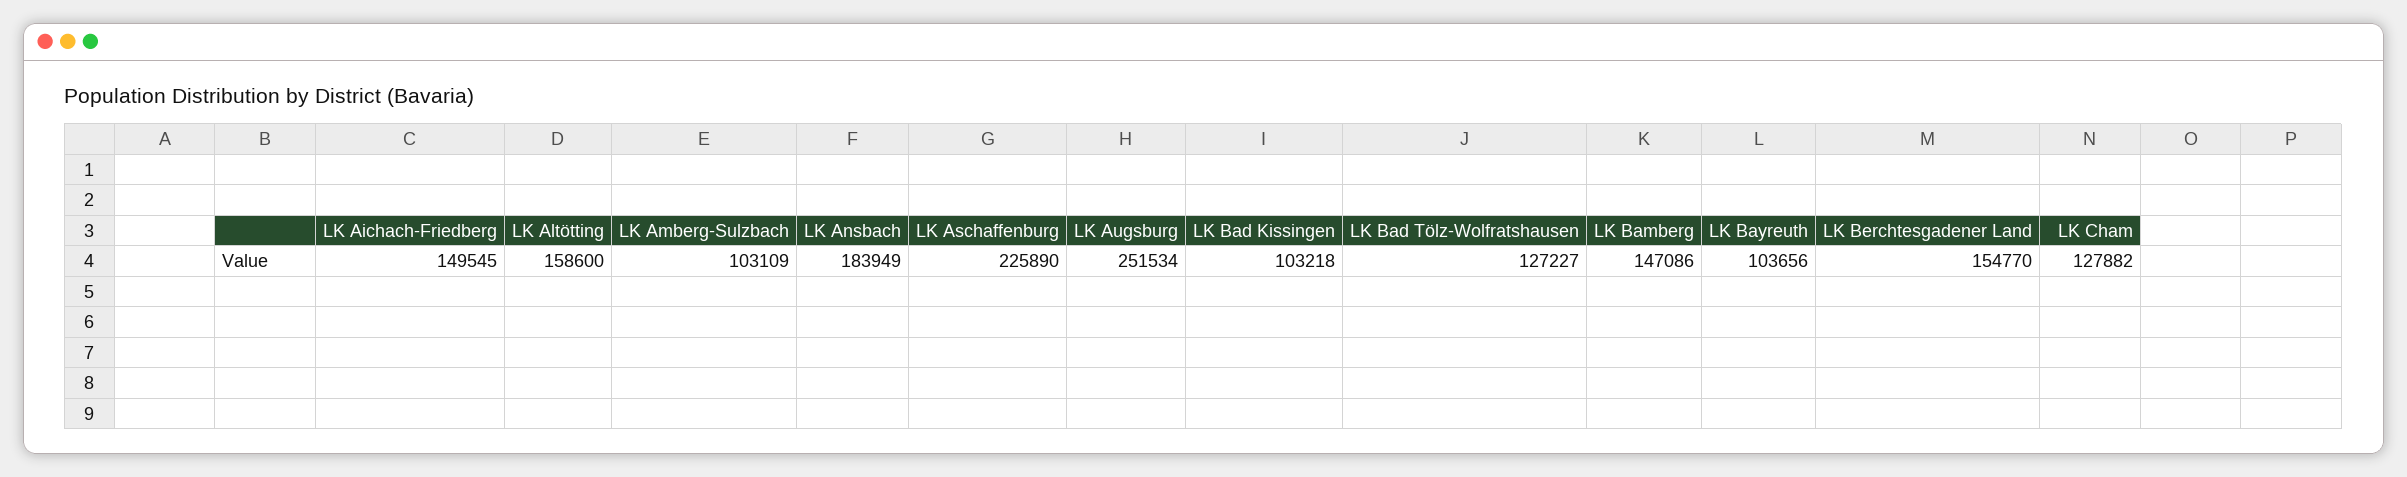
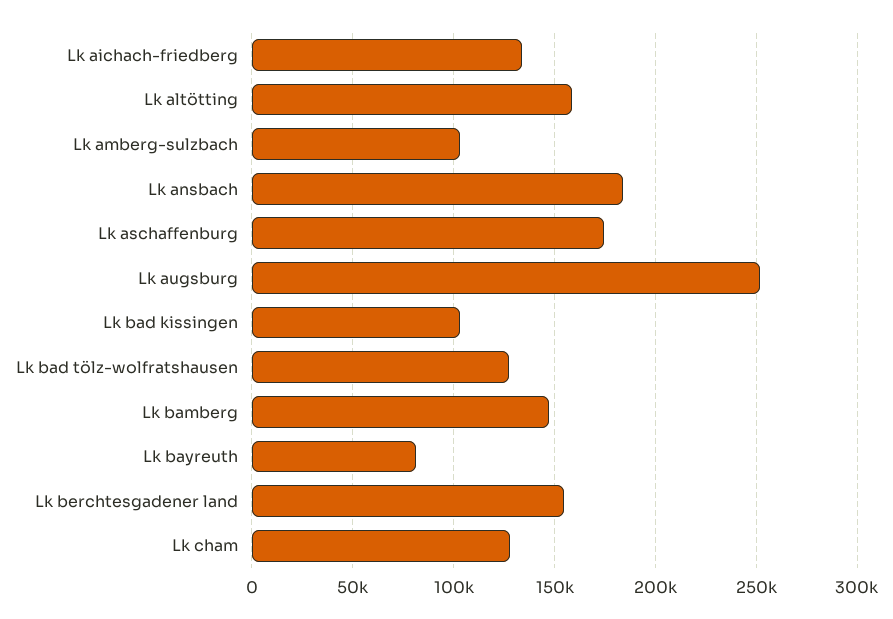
LK Aichach-Friedberg: 149545 -> 135000
LK Aschaffenburg: 225890 -> 175000
LK Bayreuth: 103656 -> 80000

